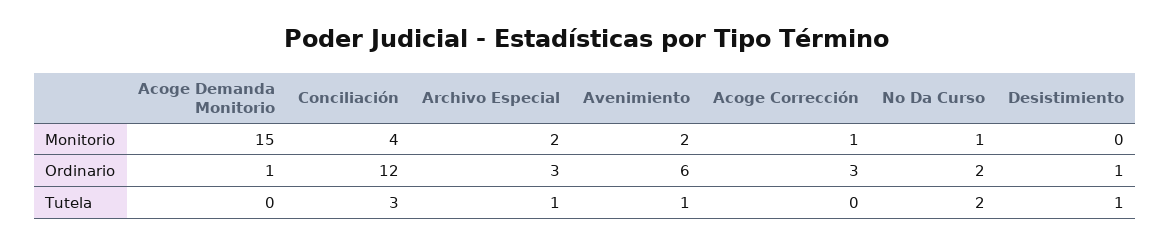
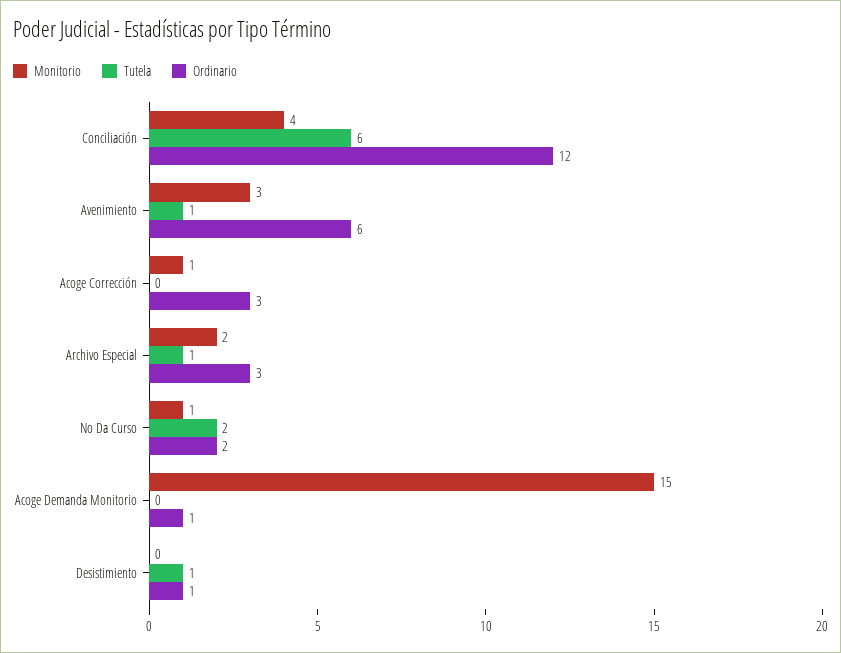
Monitorio, Avenimiento: 2 -> 3
Tutela, Conciliación: 3 -> 6

